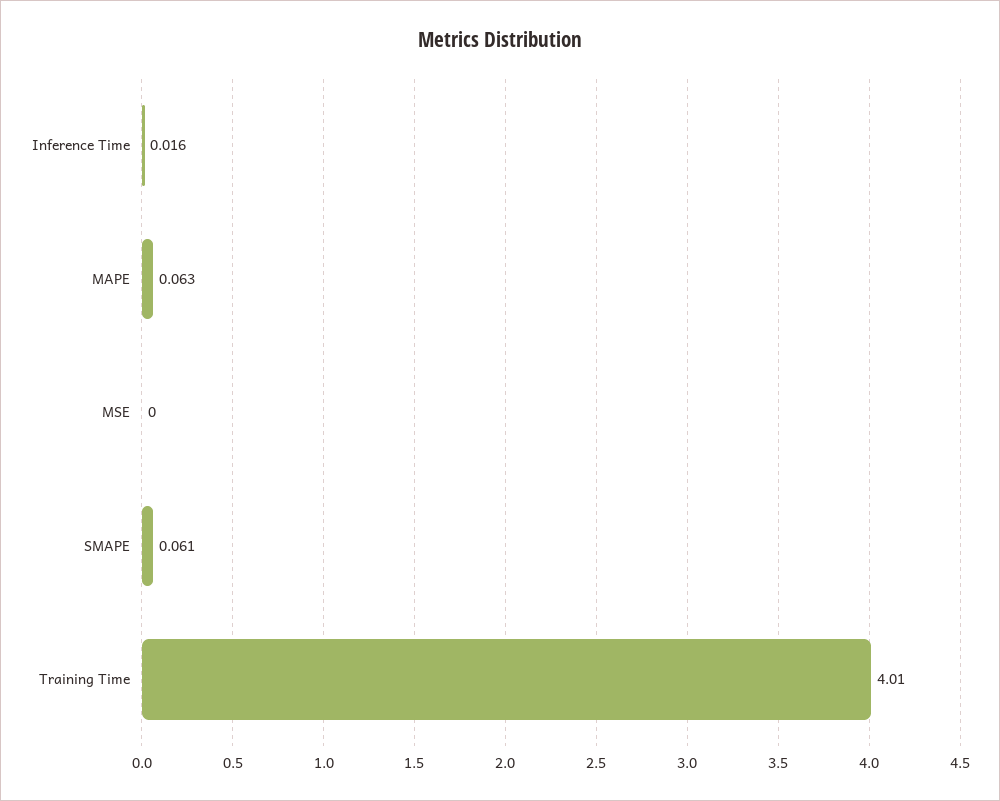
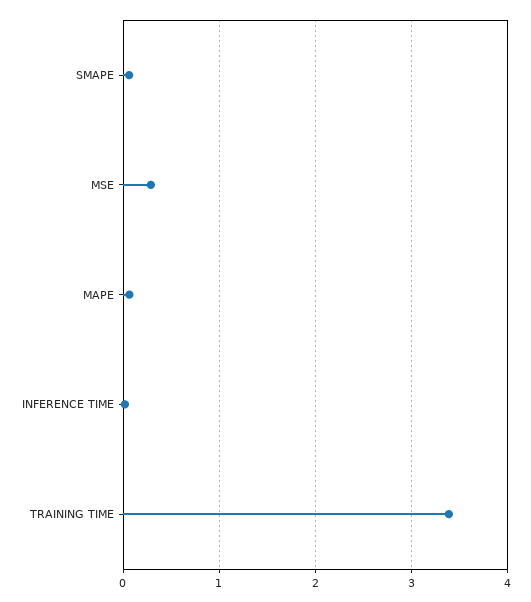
MSE: 0 -> 0.3
Training Time: 4.01 -> 3.4

